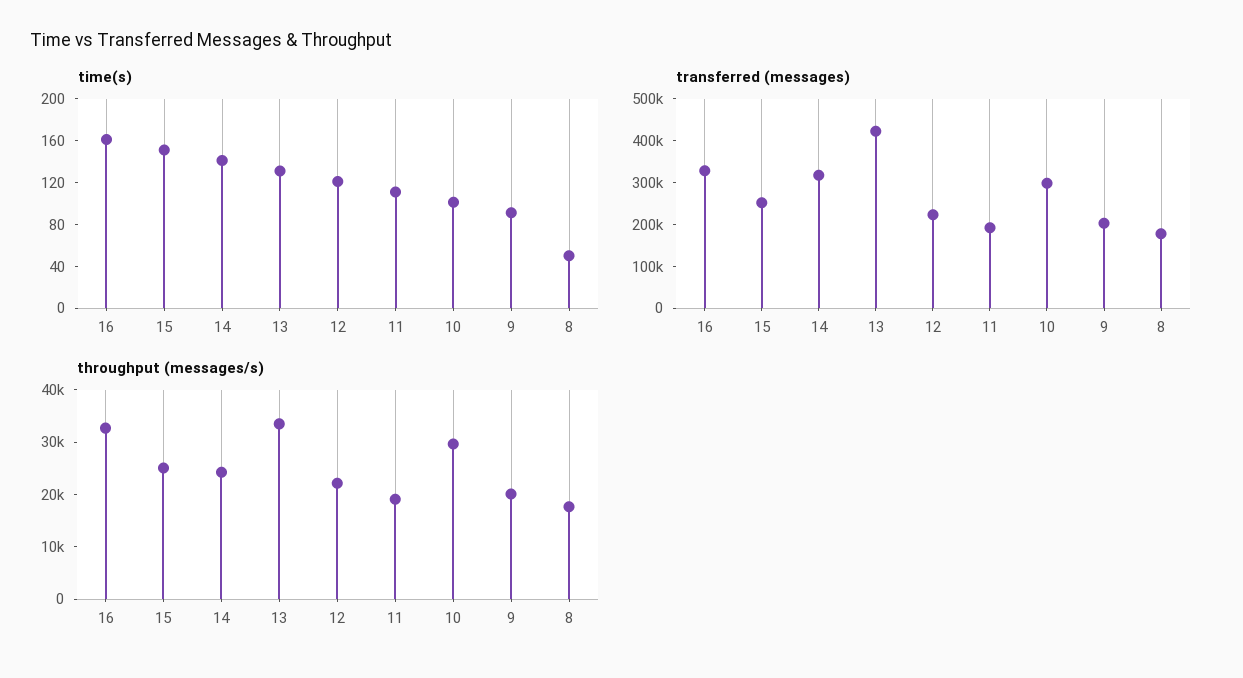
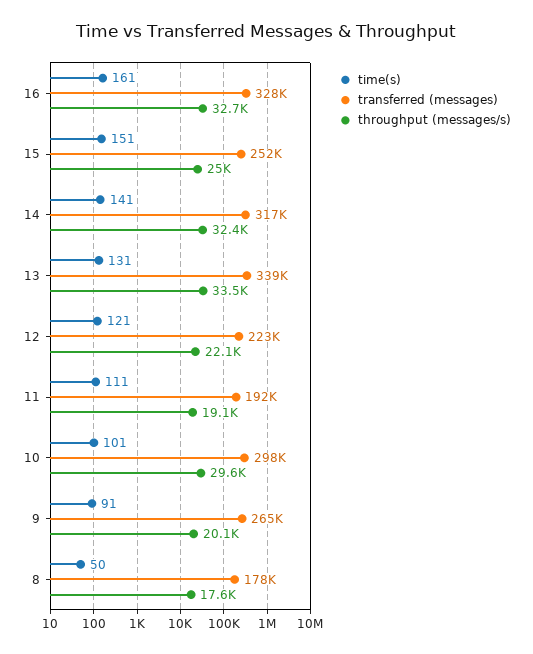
transferred (messages), 13: 420000 -> 339000
transferred (messages), 9: 200000 -> 265000
throughput (messages/s), 14: 24000 -> 32400

